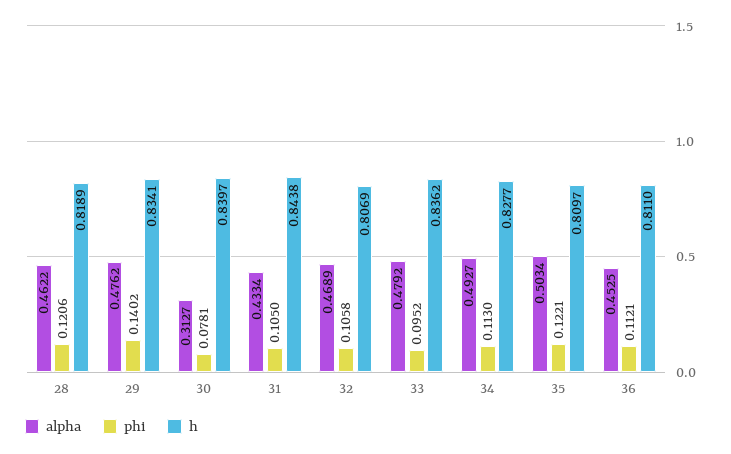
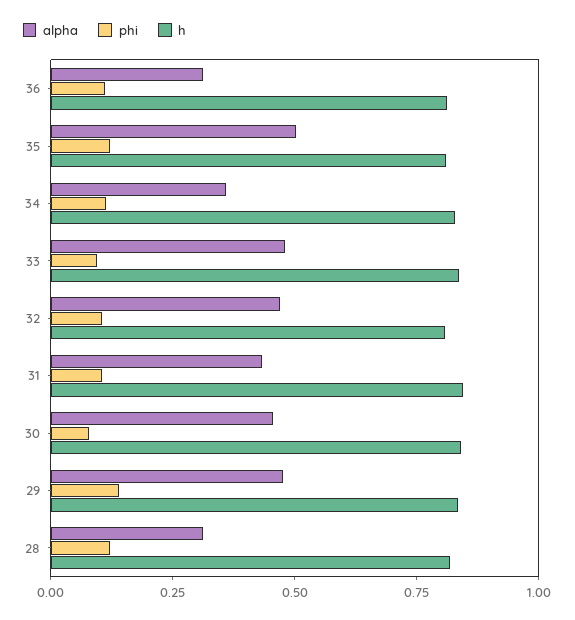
alpha, 28: 0.4622 -> 0.3
alpha, 30: 0.3127 -> 0.45
alpha, 34: 0.4927 -> 0.35
alpha, 36: 0.4525 -> 0.3

